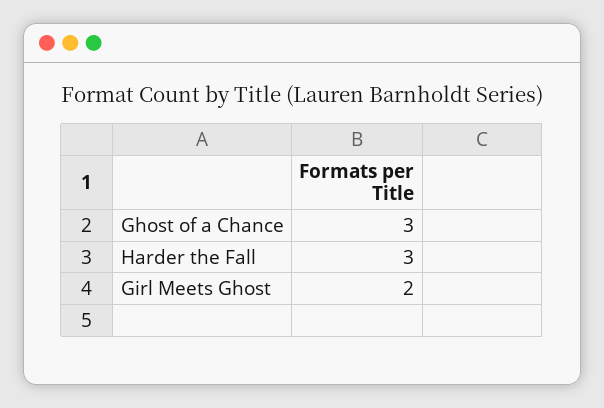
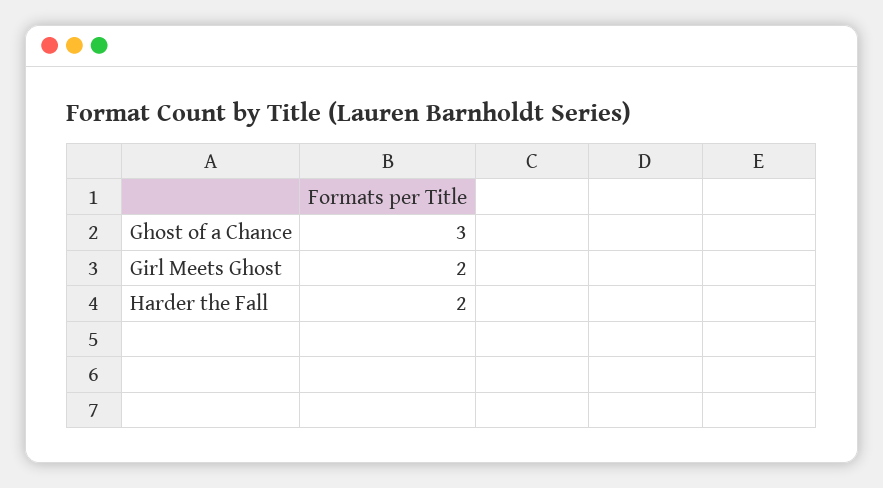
Harder the Fall: 3 -> 2

